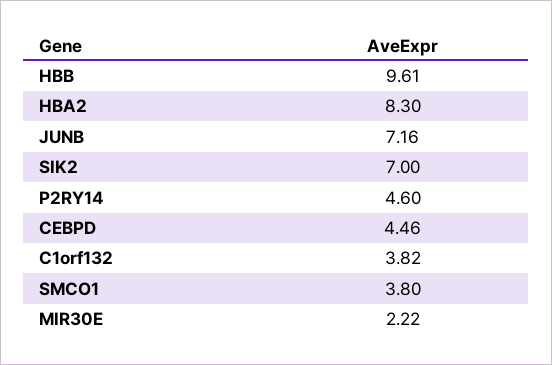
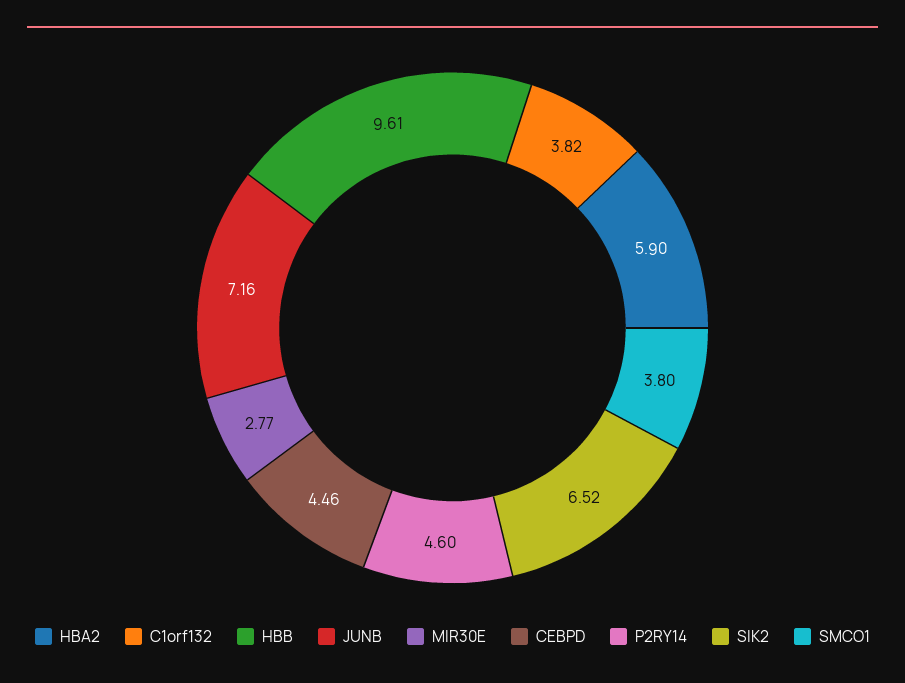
HBA2: 8.3 -> 5.9
SIK2: 7 -> 6.52
MIR30E: 2.22 -> 2.77

